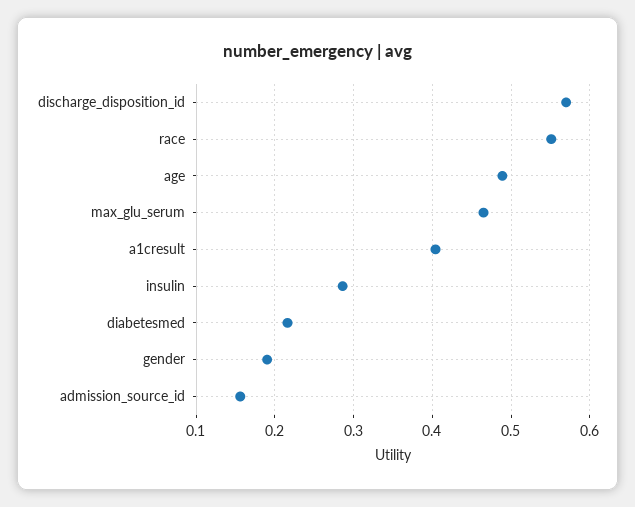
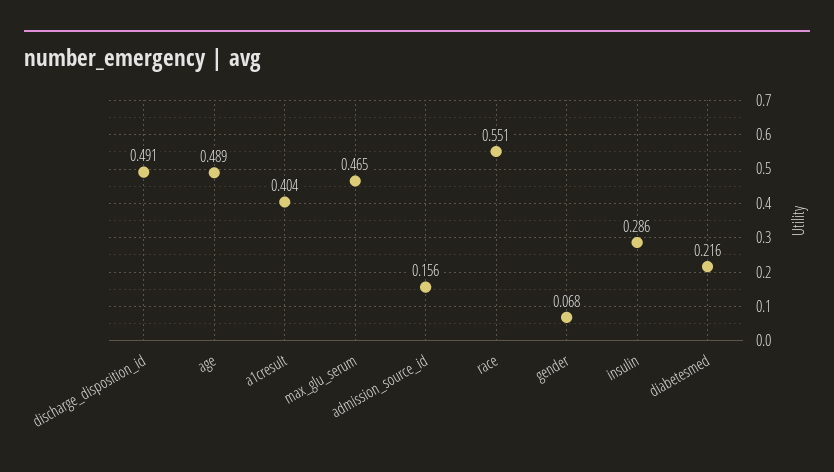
discharge_disposition_id: 0.57 -> 0.491
gender: 0.19 -> 0.068

